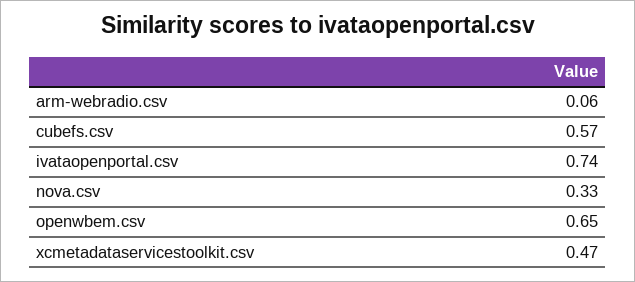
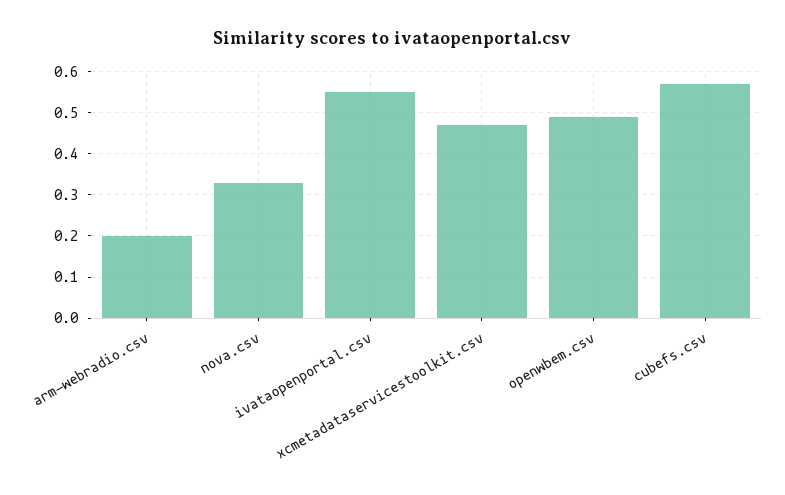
arm-webradio.csv: 0.06 -> 0.2
ivataopenportal.csv: 0.74 -> 0.55
openwbem.csv: 0.65 -> 0.5

